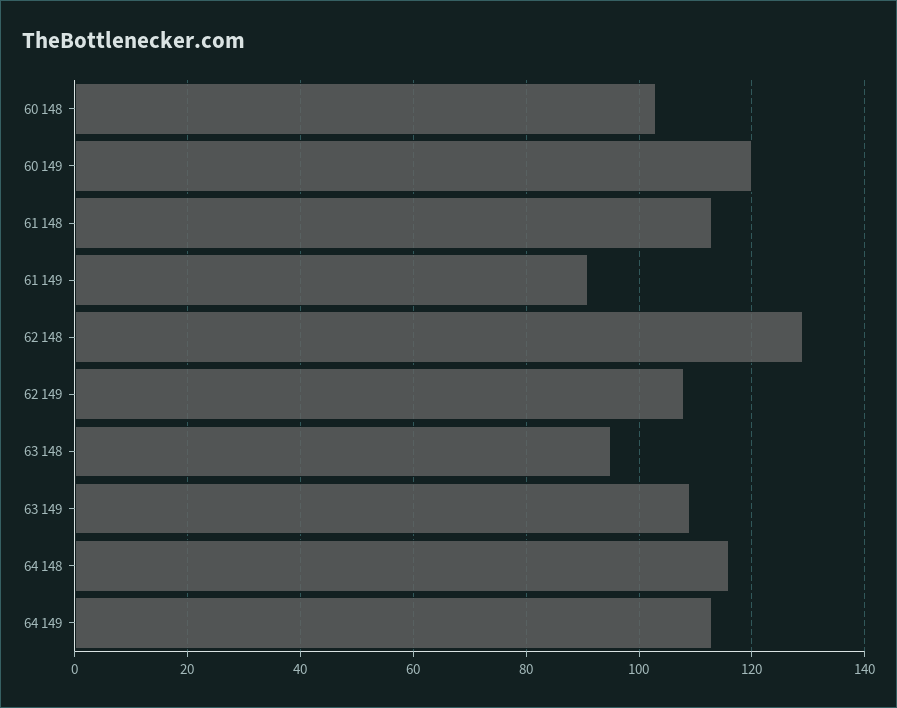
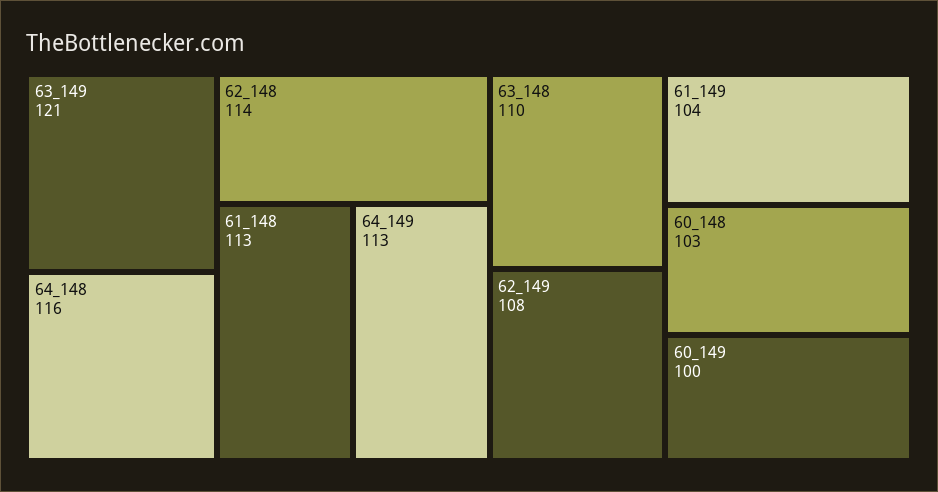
60 149: 120 -> 100
61 149: 90 -> 104
62 148: 130 -> 114
63 148: 95 -> 110
63 149: 110 -> 121

